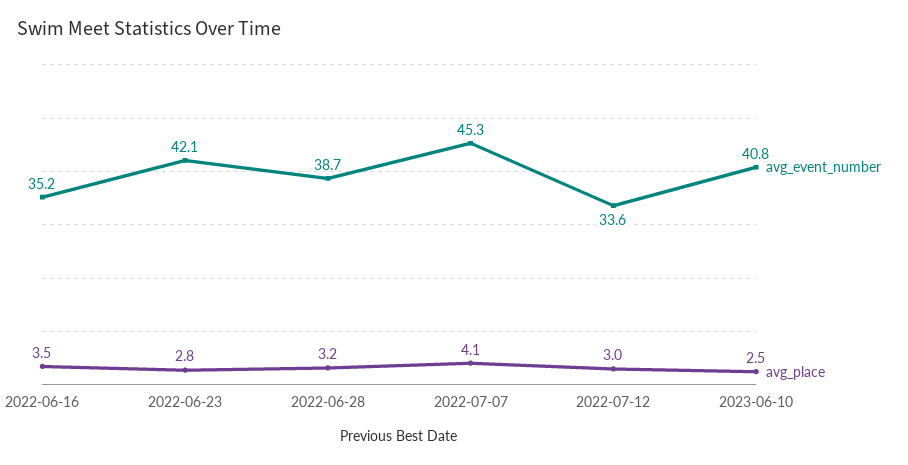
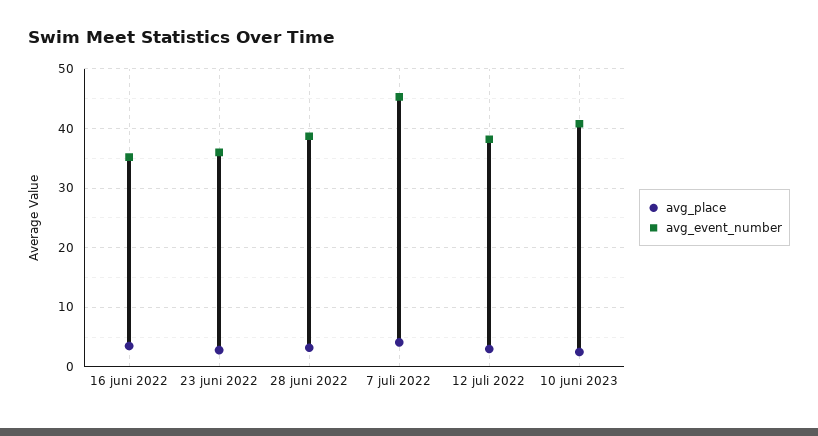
avg_event_number, 2022-06-23: 42.1 -> 36
avg_event_number, 2022-07-12: 33.6 -> 38

